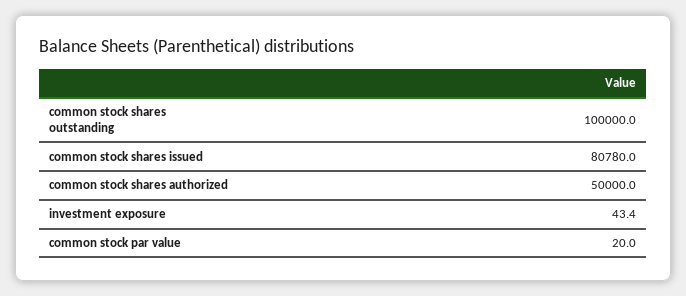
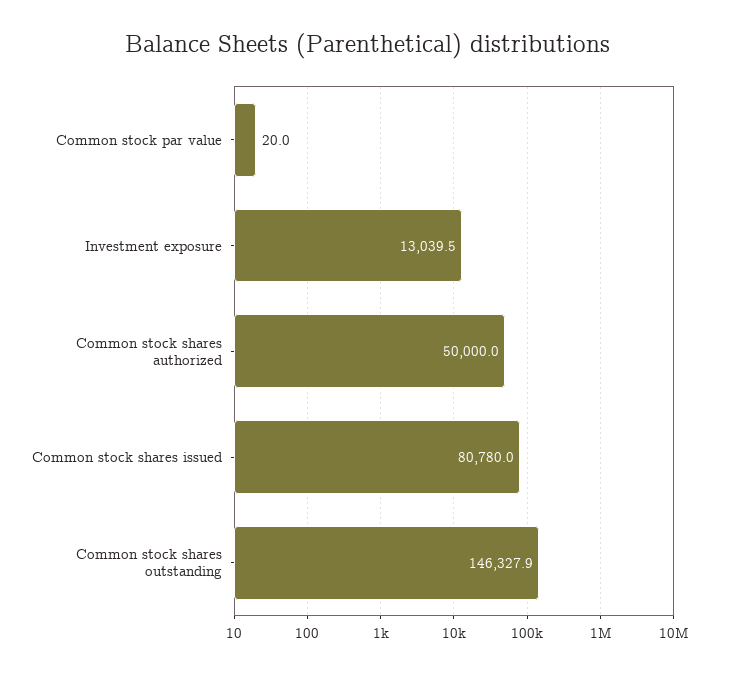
common stock shares outstanding: 100000 -> 146327.9
investment exposure: 43.4 -> 13039.5

